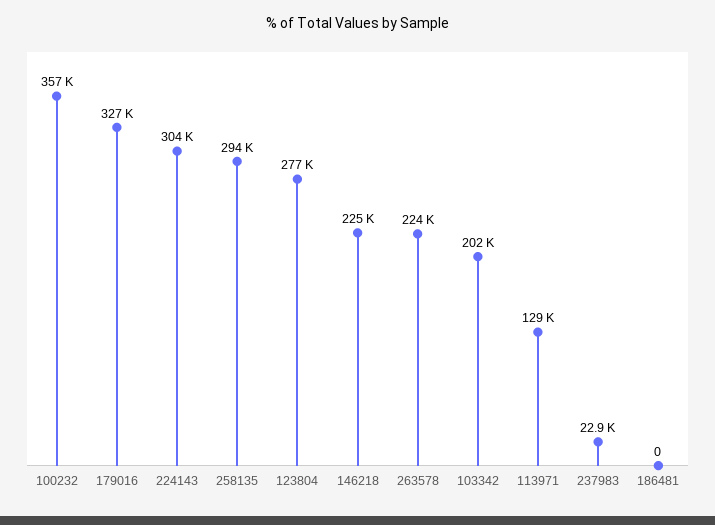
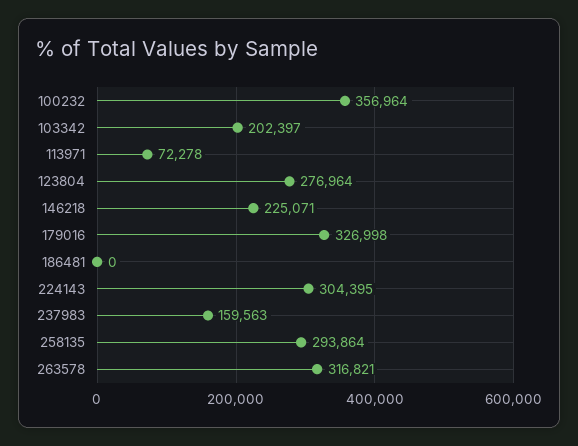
263578: 224000 -> 316821
113971: 129000 -> 72278
237983: 22900 -> 159563

